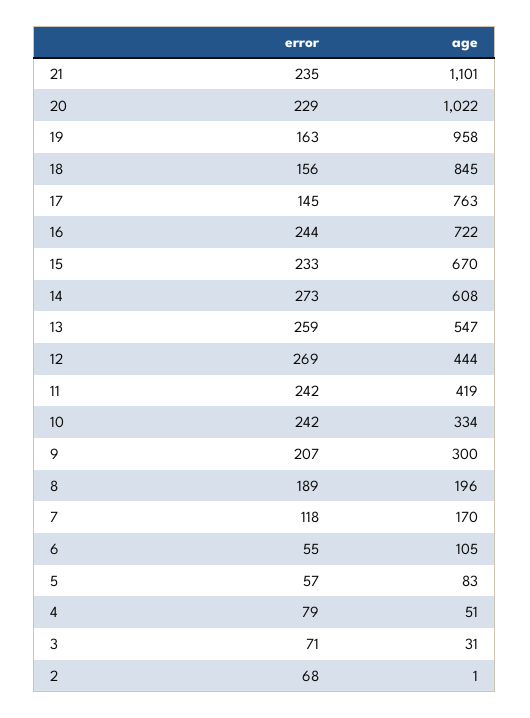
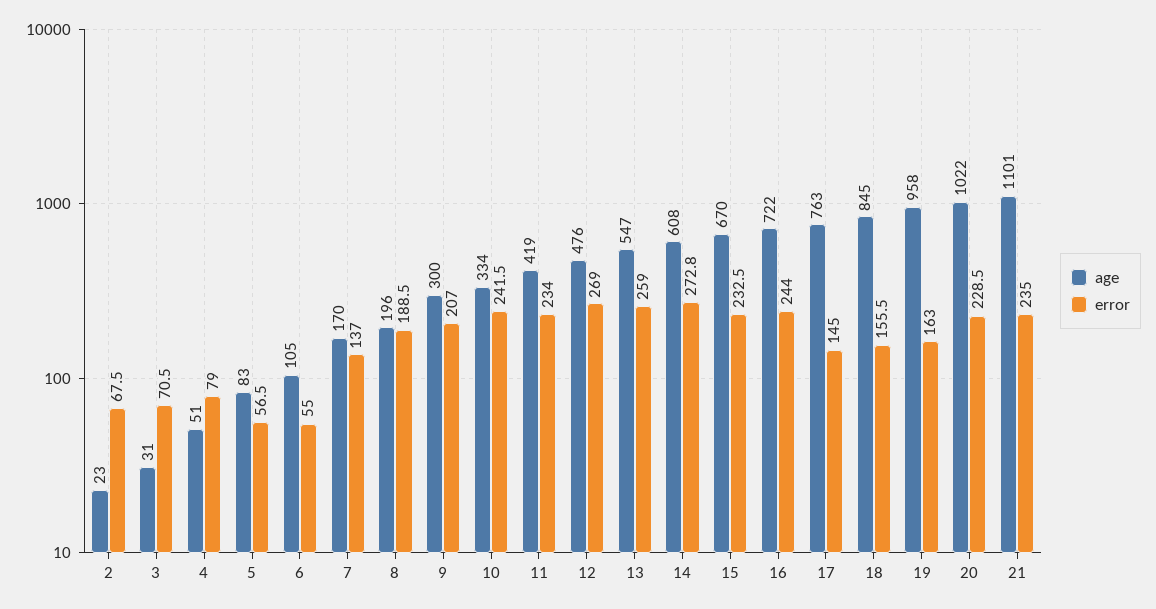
age, 12: 444 -> 476
error, 11: 242 -> 234
error, 7: 118 -> 137
age, 2: 1 -> 23

